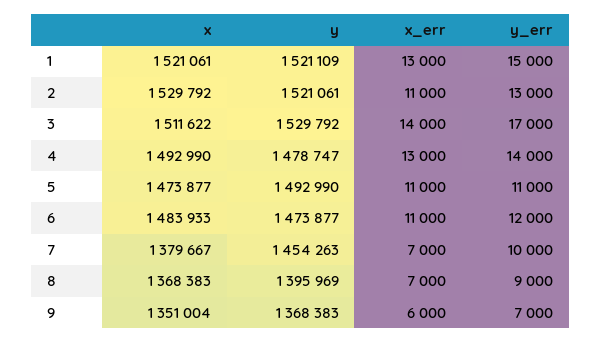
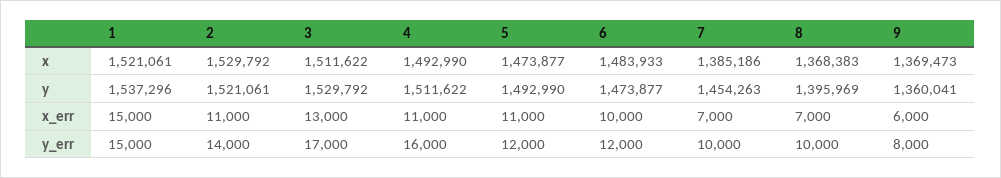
y, 1: 1521109 -> 1537296
x_err, 1: 13000 -> 15000
y_err, 2: 13000 -> 14000
x_err, 3: 14000 -> 13000
y, 4: 1478747 -> 1511622
x_err, 4: 13000 -> 11000
y_err, 4: 14000 -> 16000
y_err, 5: 11000 -> 12000
x_err, 6: 11000 -> 10000
x, 7: 1379667 -> 1385186
y_err, 8: 9000 -> 10000
x, 9: 1351004 -> 1369473
y, 9: 1368383 -> 1360041
y_err, 9: 7000 -> 8000

